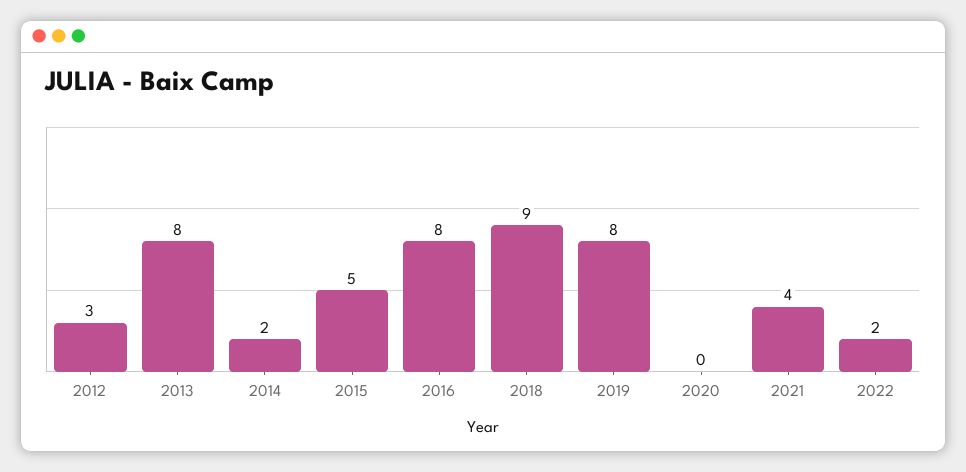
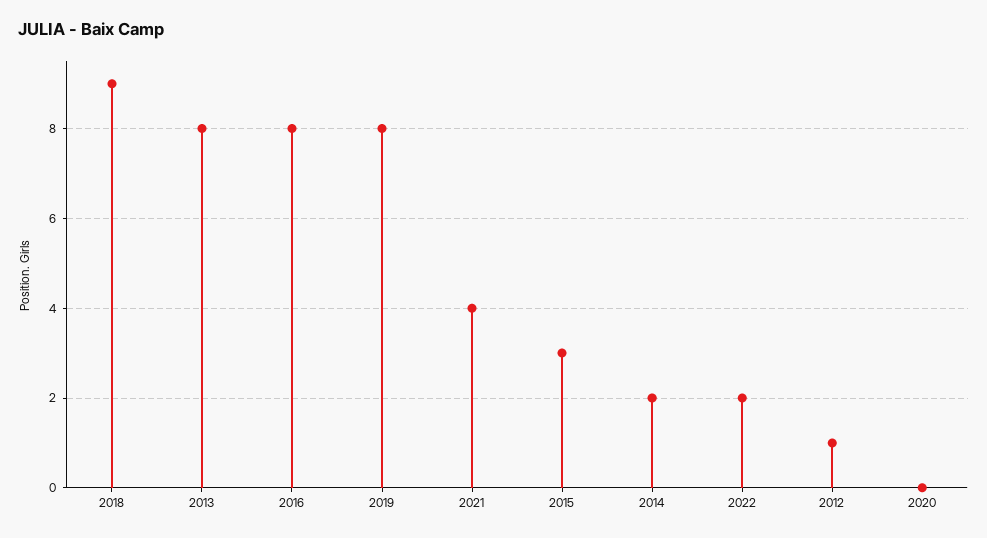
2012: 3 -> 1
2015: 5 -> 3

